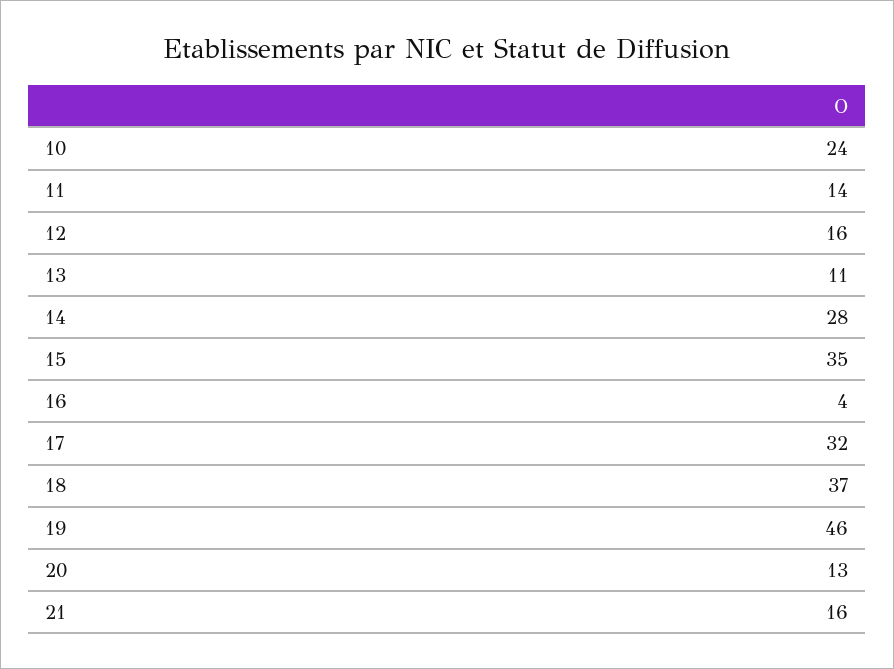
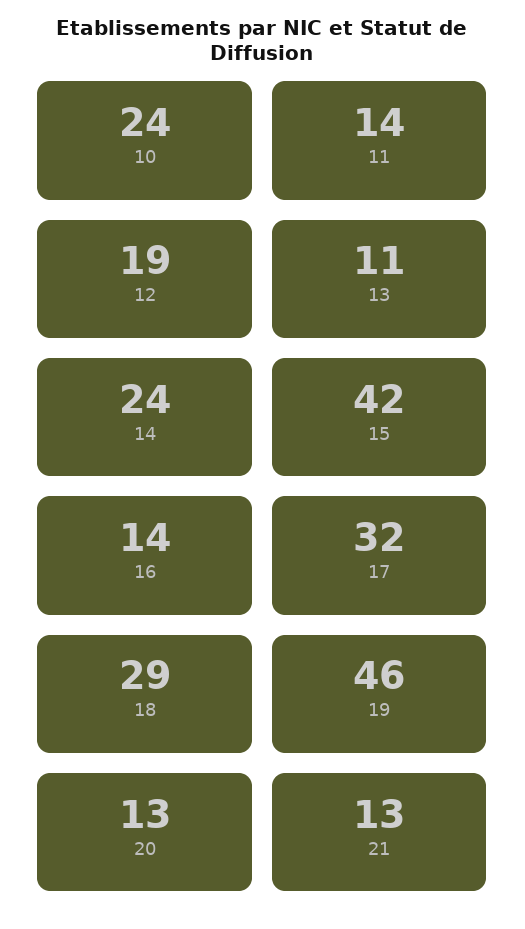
12: 16 -> 19
14: 28 -> 24
15: 35 -> 42
16: 4 -> 14
18: 37 -> 29
21: 16 -> 13

